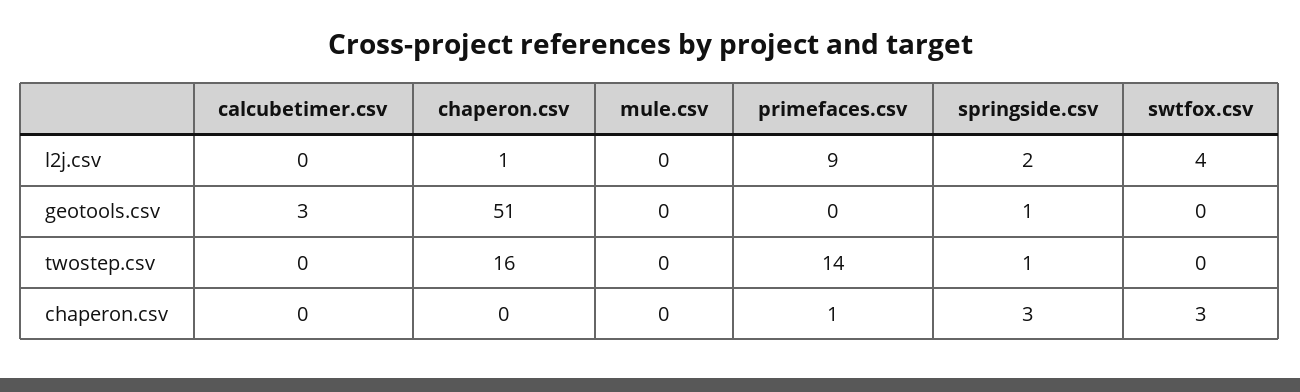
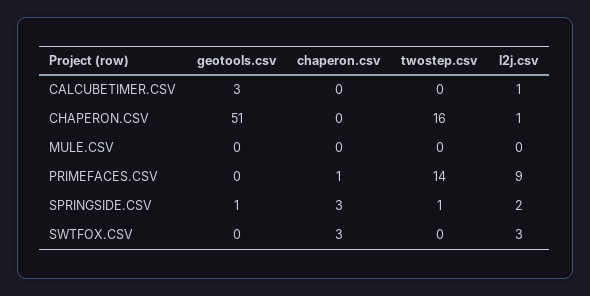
calcubetimer.csv, l2j.csv: 0 -> 1
swtfox.csv, l2j.csv: 4 -> 3

